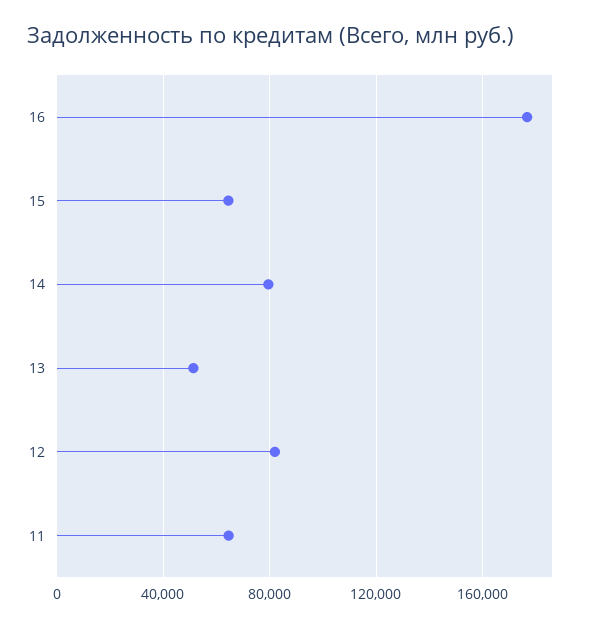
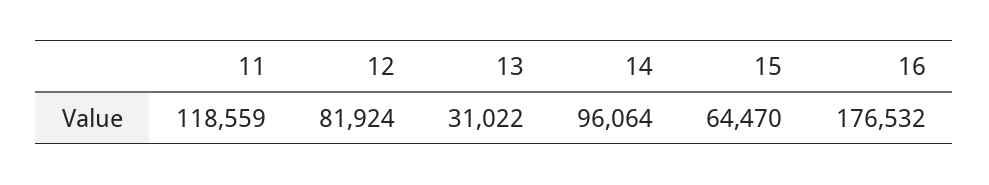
14: 80000 -> 96064
13: 50000 -> 31022
11: 65000 -> 118559

